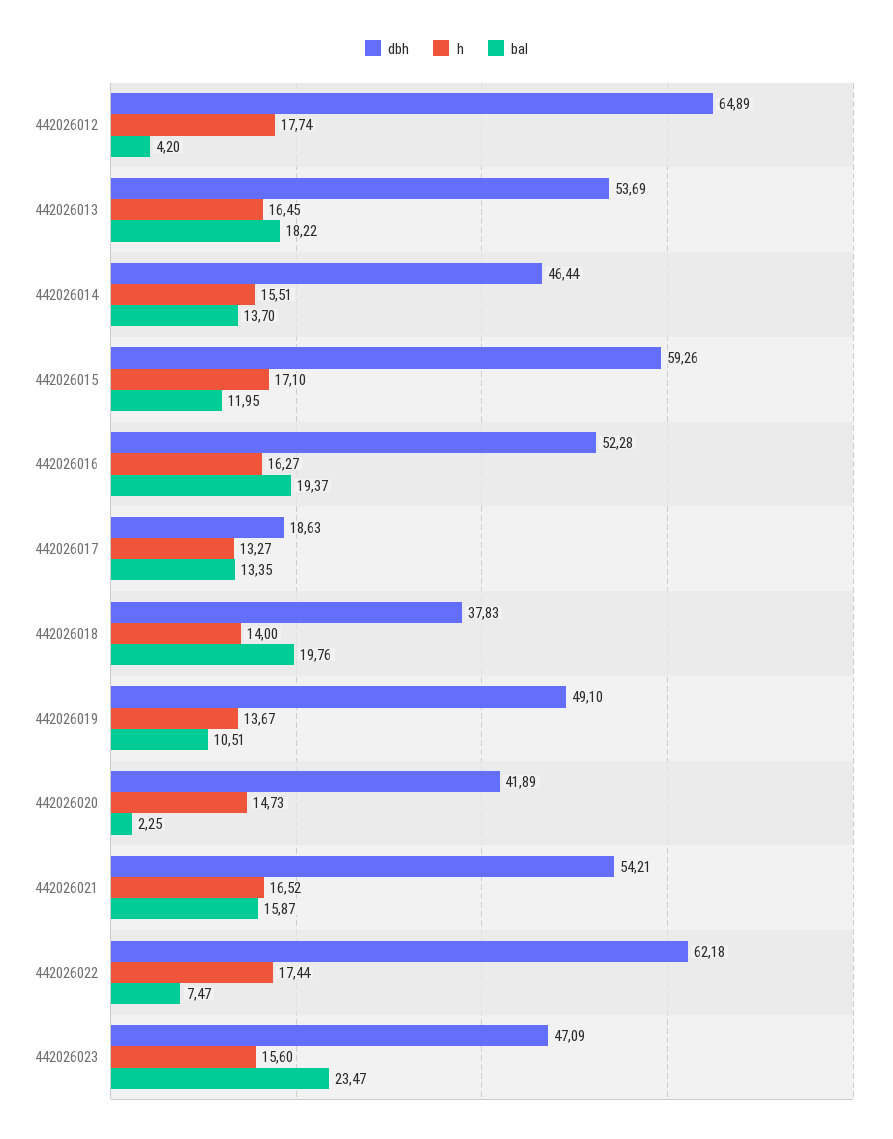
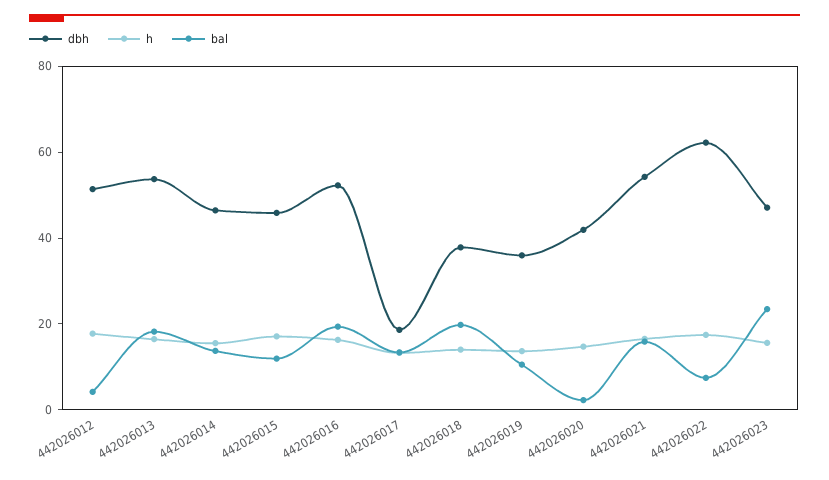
dbh, 442026012: 64.89 -> 50
dbh, 442026015: 59.26 -> 45
dbh, 442026019: 49.1 -> 35

